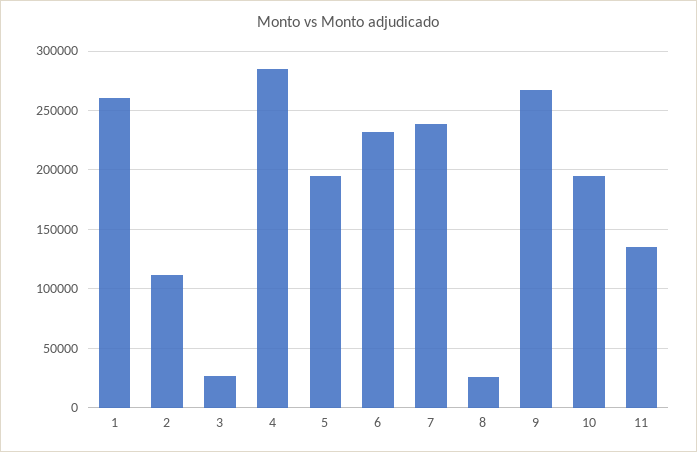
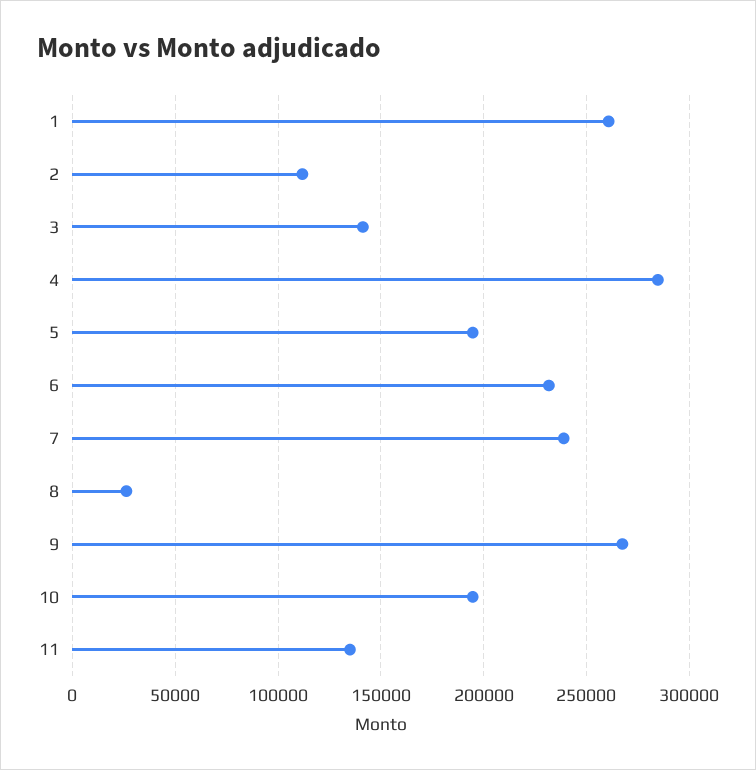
3: 30000 -> 140000

